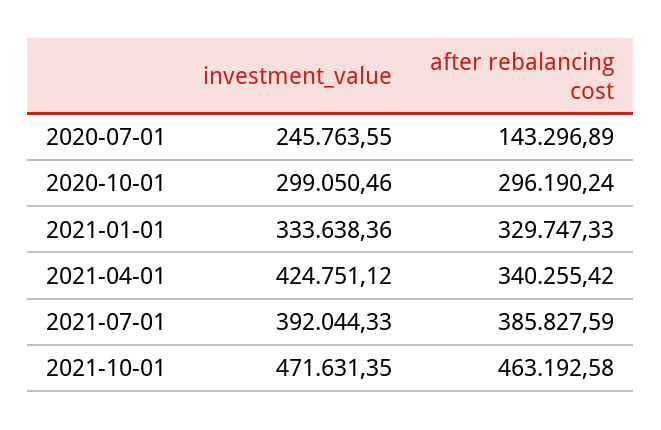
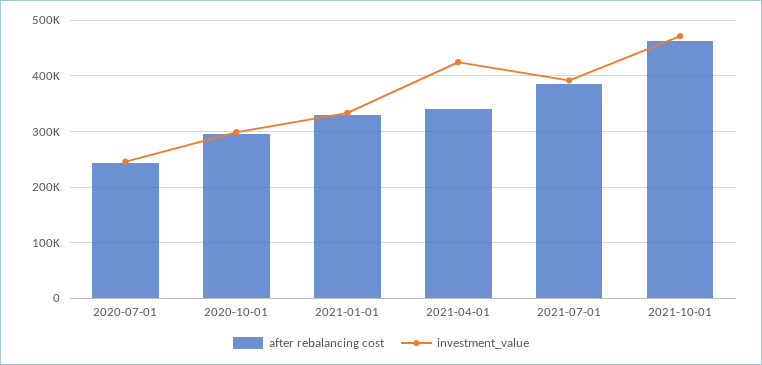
after rebalancing cost, 2020-07-01: 143296.89 -> 240000

